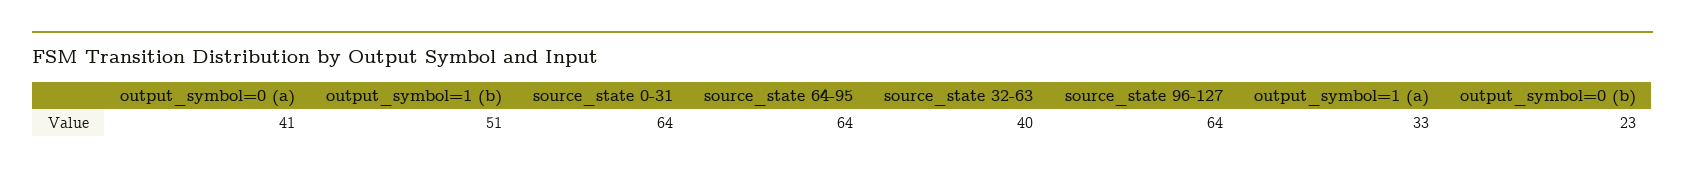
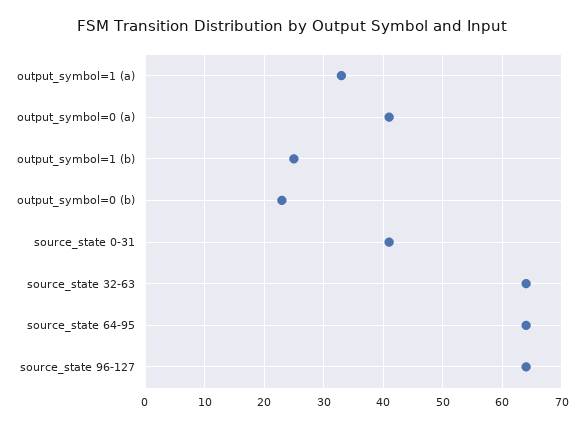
output_symbol=1 (b): 51 -> 25
source_state 0-31: 64 -> 40
source_state 32-63: 40 -> 65

